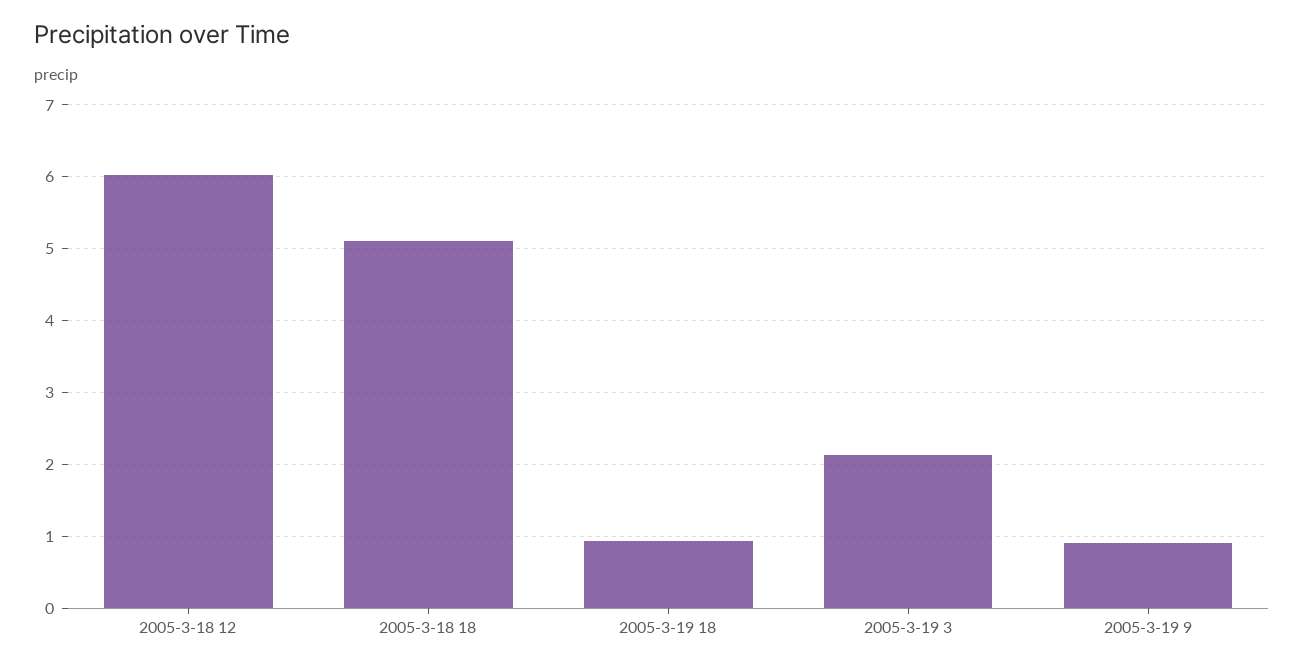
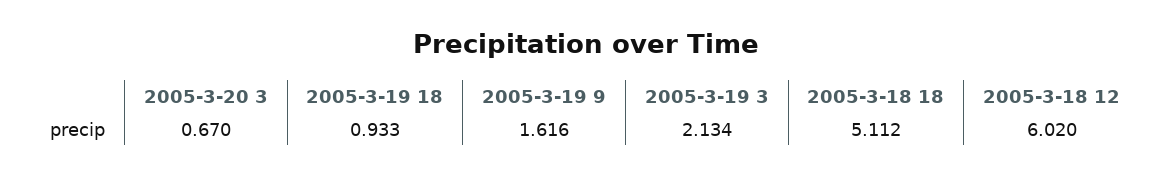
2005-3-19 9: 0.9 -> 1.616
2005-3-20 3: none -> 0.67

